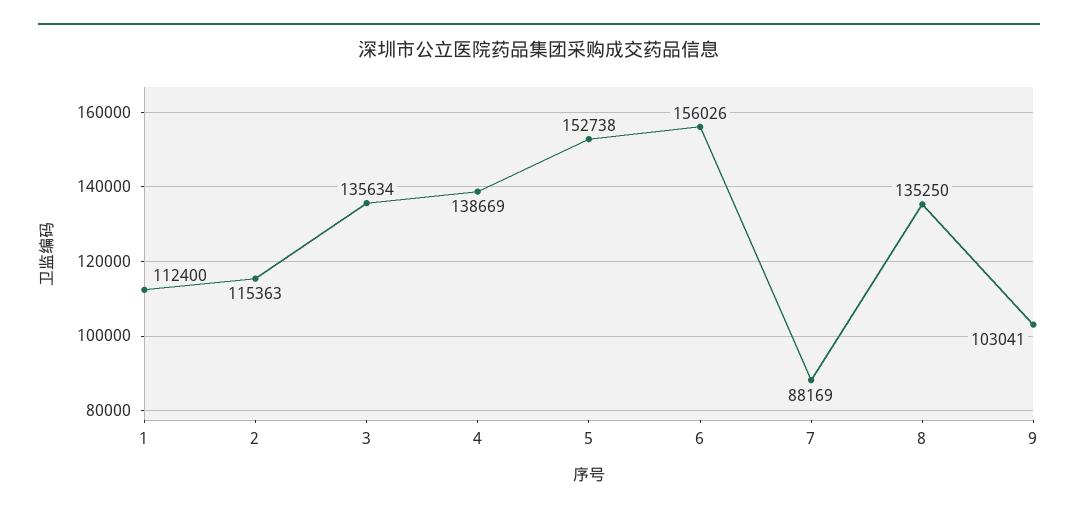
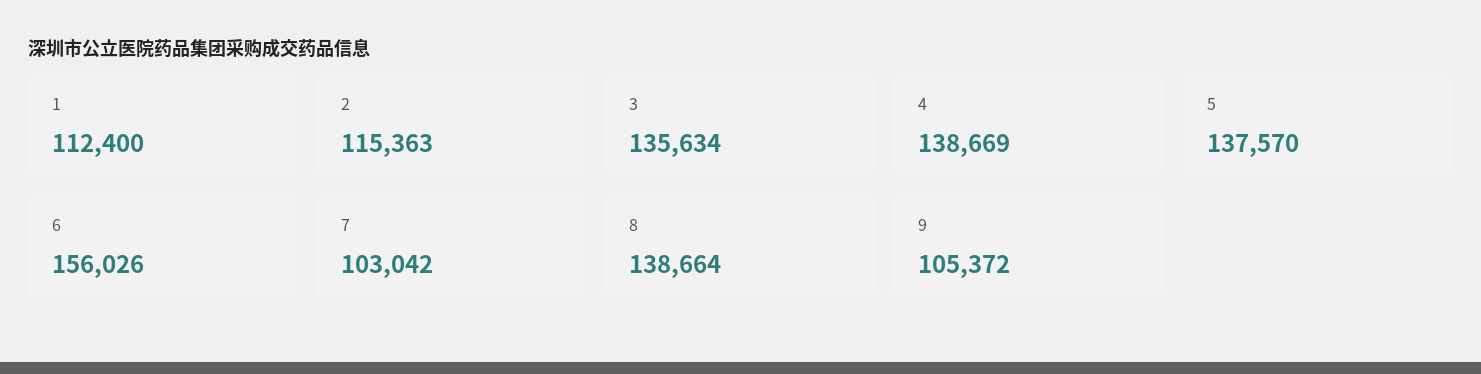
5: 152738 -> 137570
7: 88169 -> 103042
8: 135250 -> 138664
9: 103041 -> 105372

